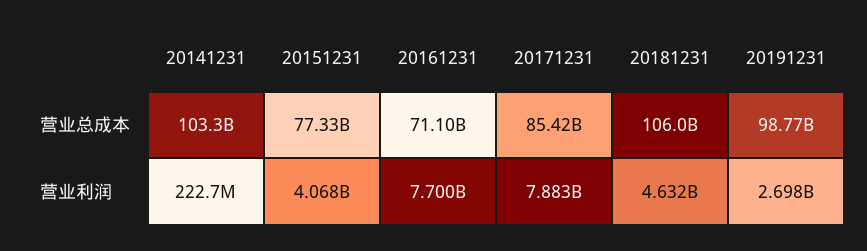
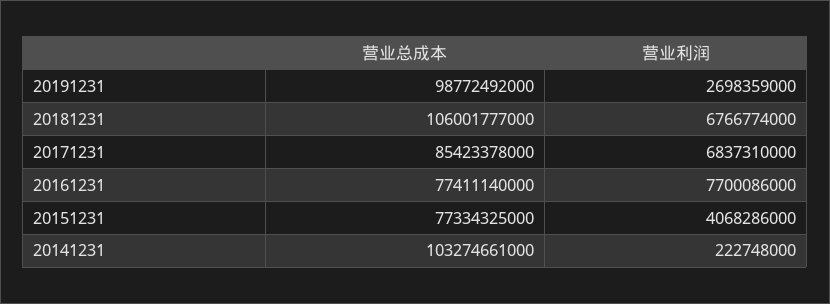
20161231, 营业总成本: 71100000000 -> 77411140000
20171231, 营业利润: 7883000000 -> 6837310000
20181231, 营业利润: 4632000000 -> 6766774000

